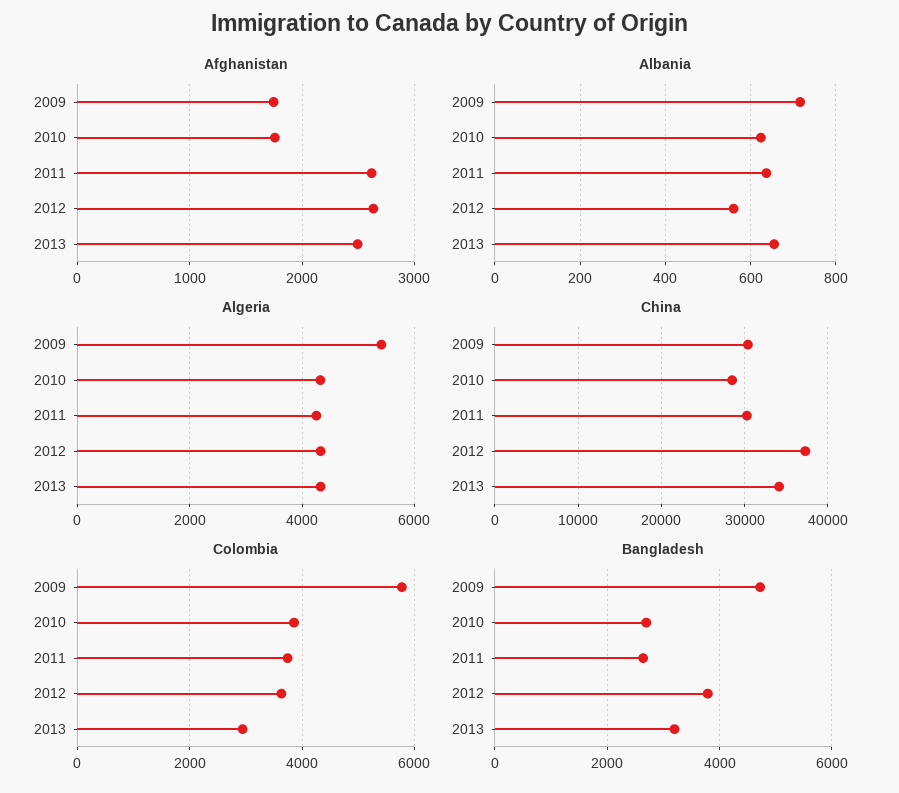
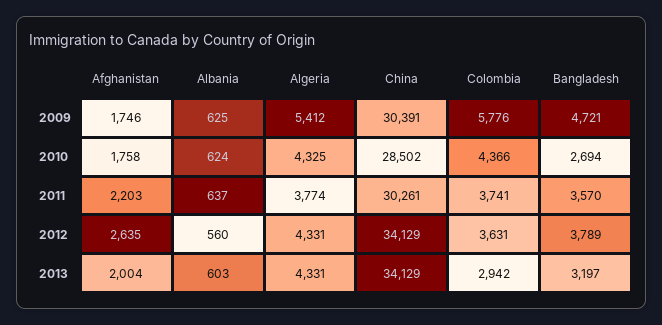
Afghanistan, 2011: 2600 -> 2203
Afghanistan, 2013: 2500 -> 2004
Albania, 2009: 720 -> 625
Albania, 2013: 660 -> 603
Algeria, 2011: 4200 -> 3774
China, 2012: 37000 -> 34129
Colombia, 2010: 3800 -> 4366
Bangladesh, 2011: 2600 -> 3570

